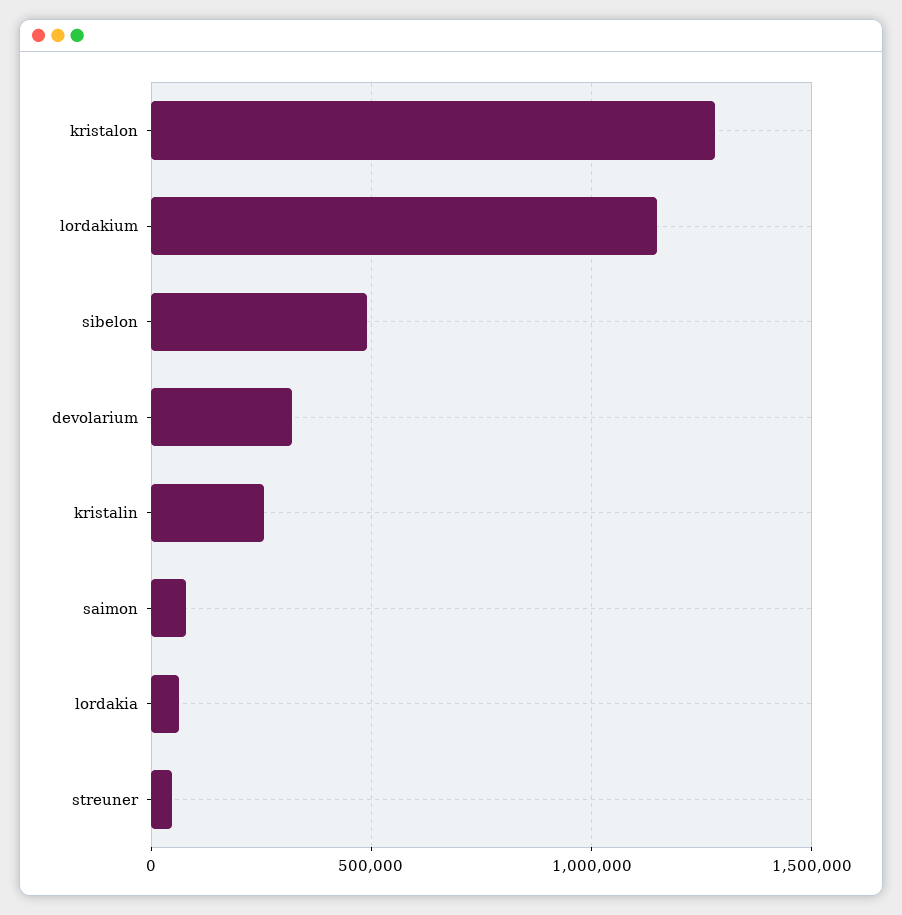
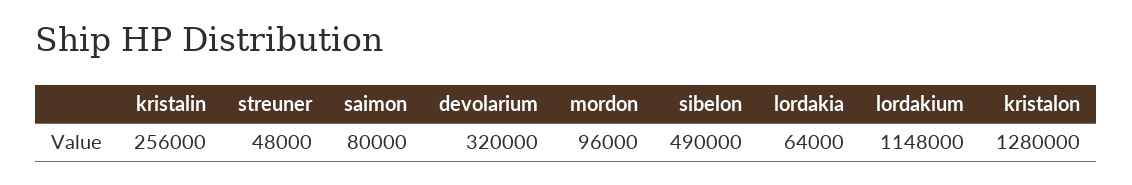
mordon: none -> 96000

